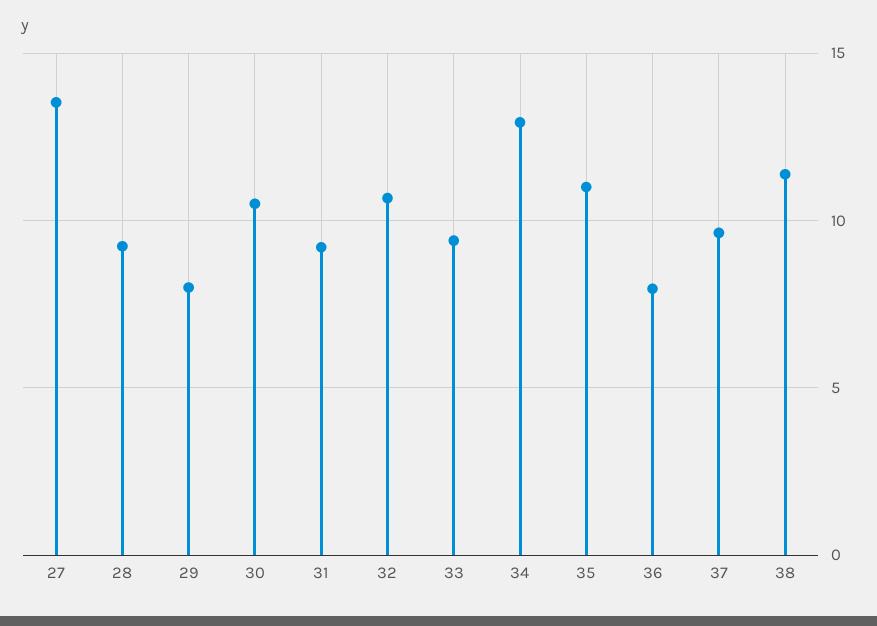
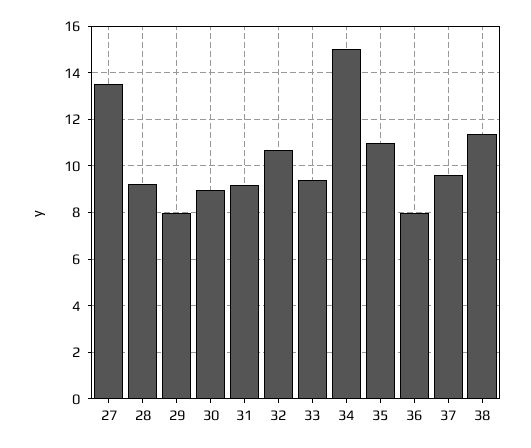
30: 10.5 -> 9
34: 13 -> 15

